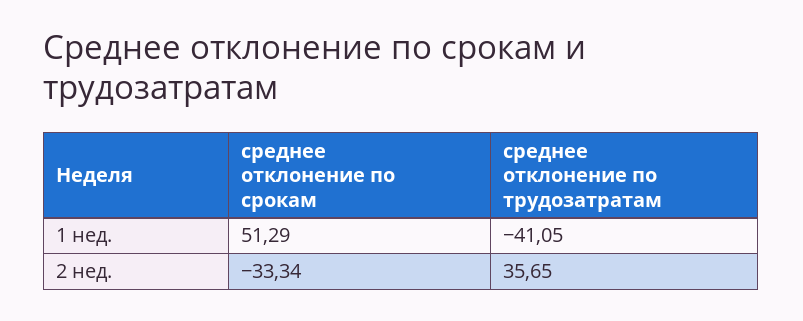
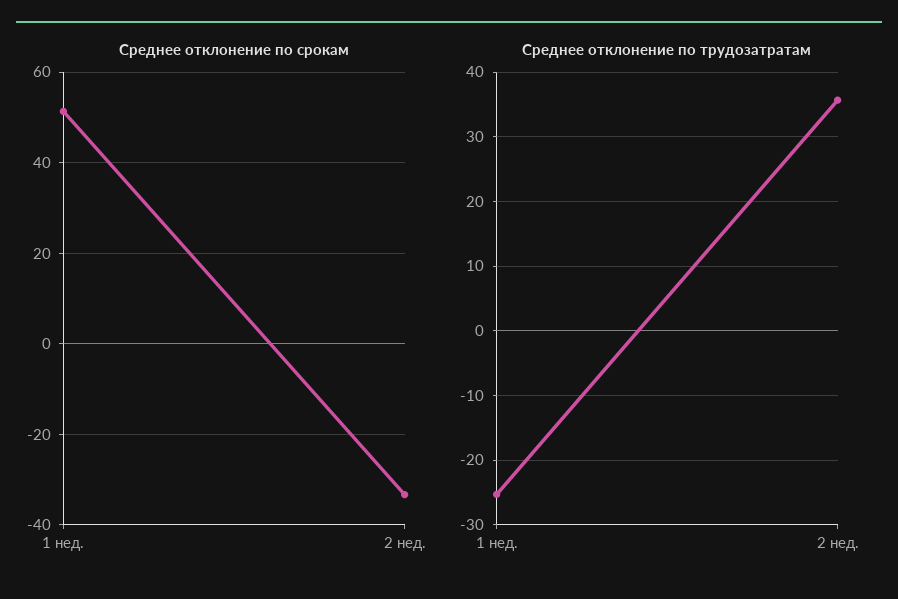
среднее отклонение по трудозатратам, 1 нед.: -41.05 -> -25

